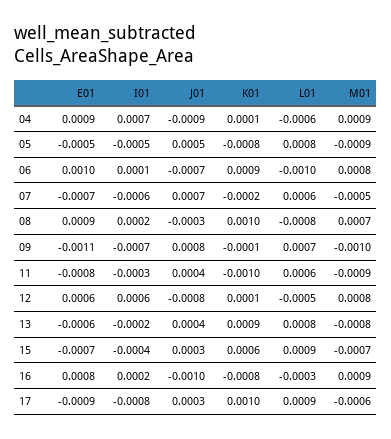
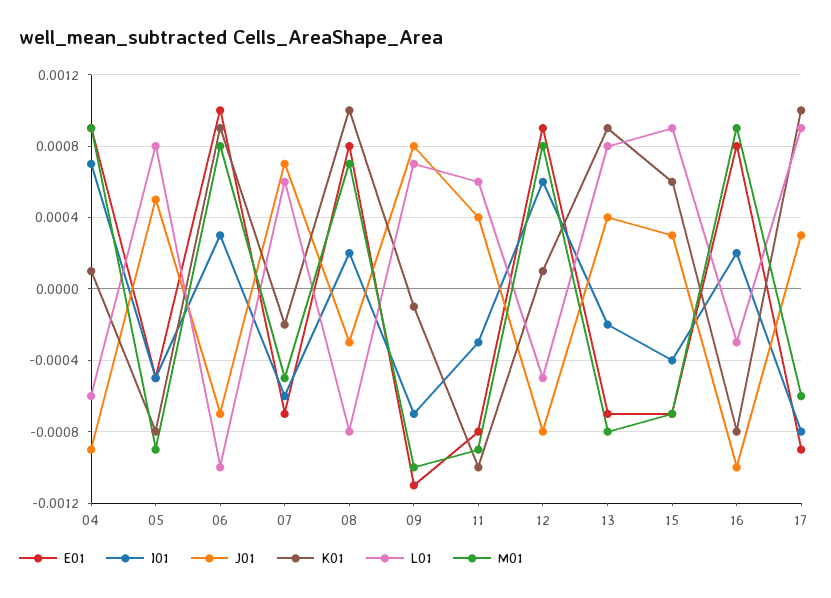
I01, 06: 0.0001 -> 0.0003
E01, 08: 0.0009 -> 0.0008
E01, 12: 0.0006 -> 0.0009
E01, 13: -0.0006 -> -0.0007

